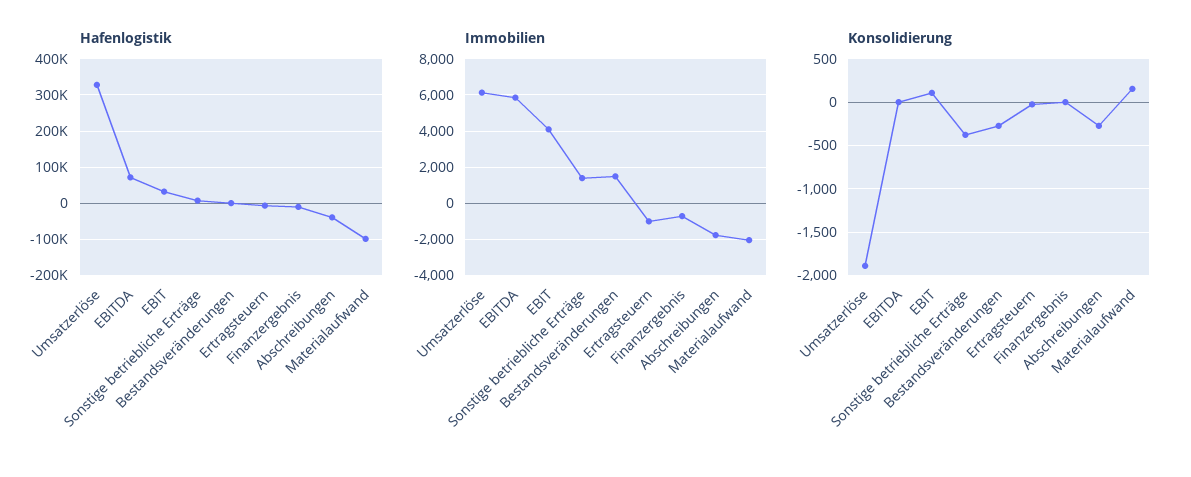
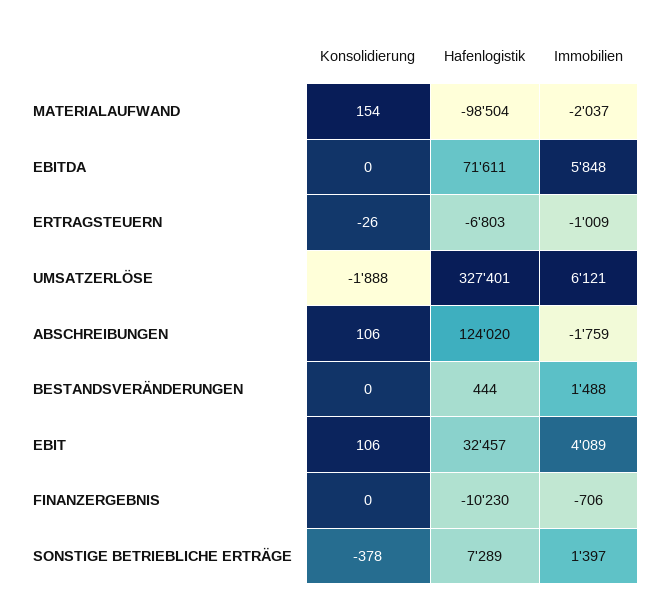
Hafenlogistik, Abschreibungen: -40000 -> 124020
Konsolidierung, Bestandsveränderungen: -300 -> 0
Konsolidierung, Abschreibungen: -300 -> 106

